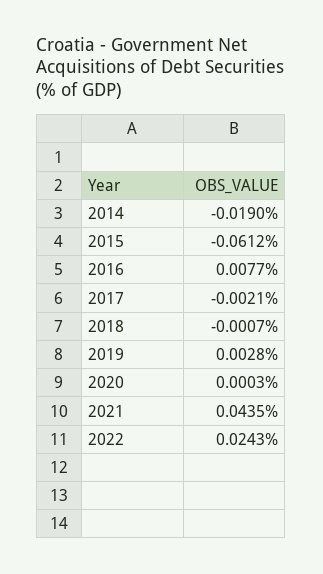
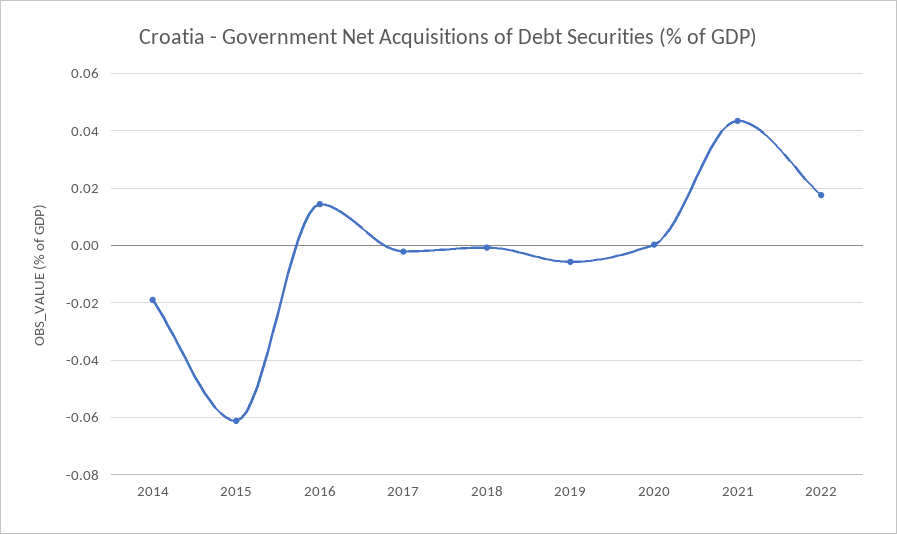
2016: 0.0077 -> 0.015
2019: 0.0028 -> -0.005
2022: 0.0243 -> 0.0175

